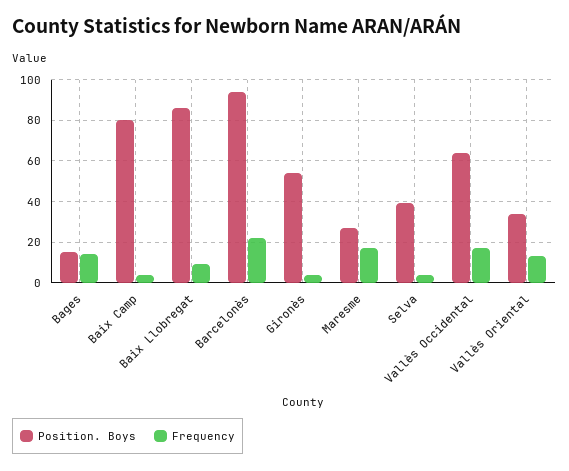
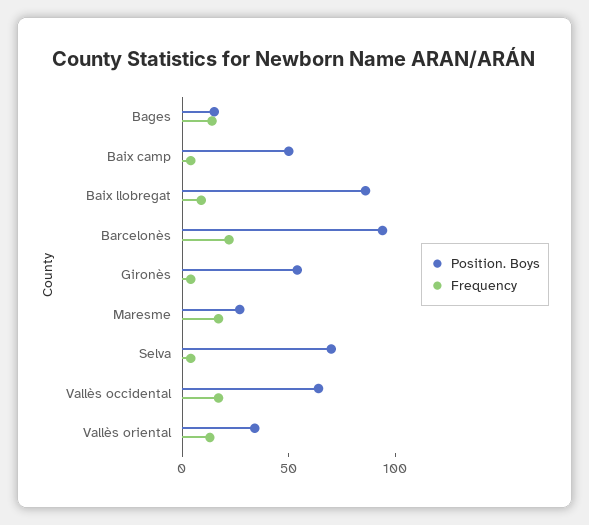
Position. Boys, Baix Camp: 80 -> 50
Position. Boys, Selva: 40 -> 70

